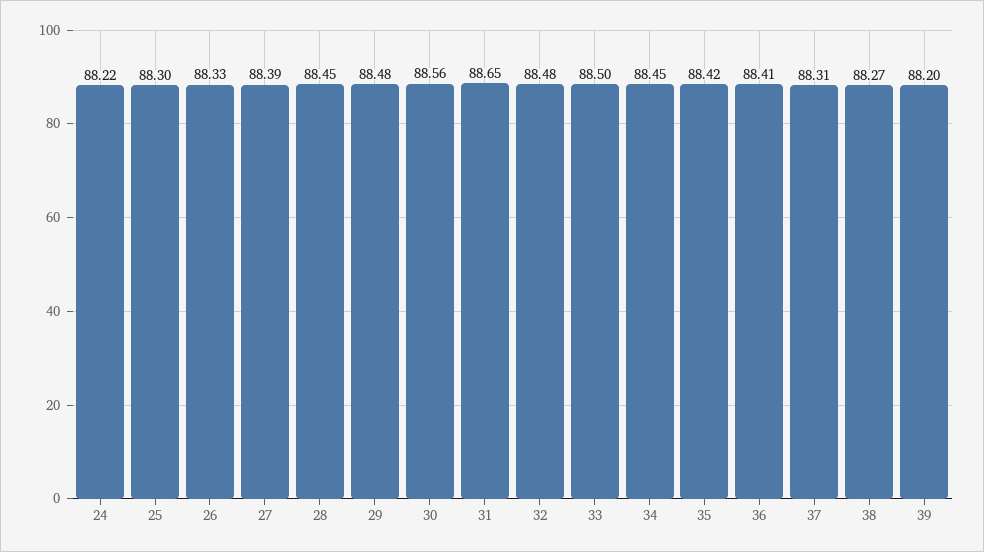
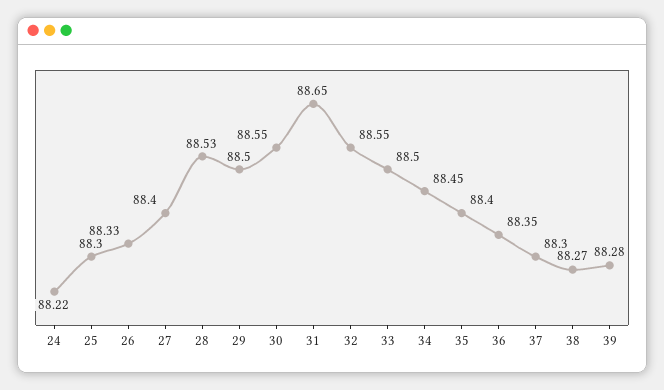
27: 88.39 -> 88.4
28: 88.45 -> 88.53
29: 88.48 -> 88.5
30: 88.56 -> 88.55
32: 88.48 -> 88.55
35: 88.42 -> 88.4
36: 88.41 -> 88.35
37: 88.31 -> 88.3
39: 88.2 -> 88.28

